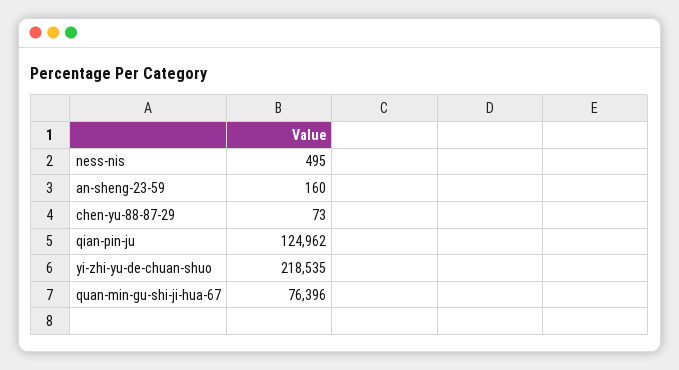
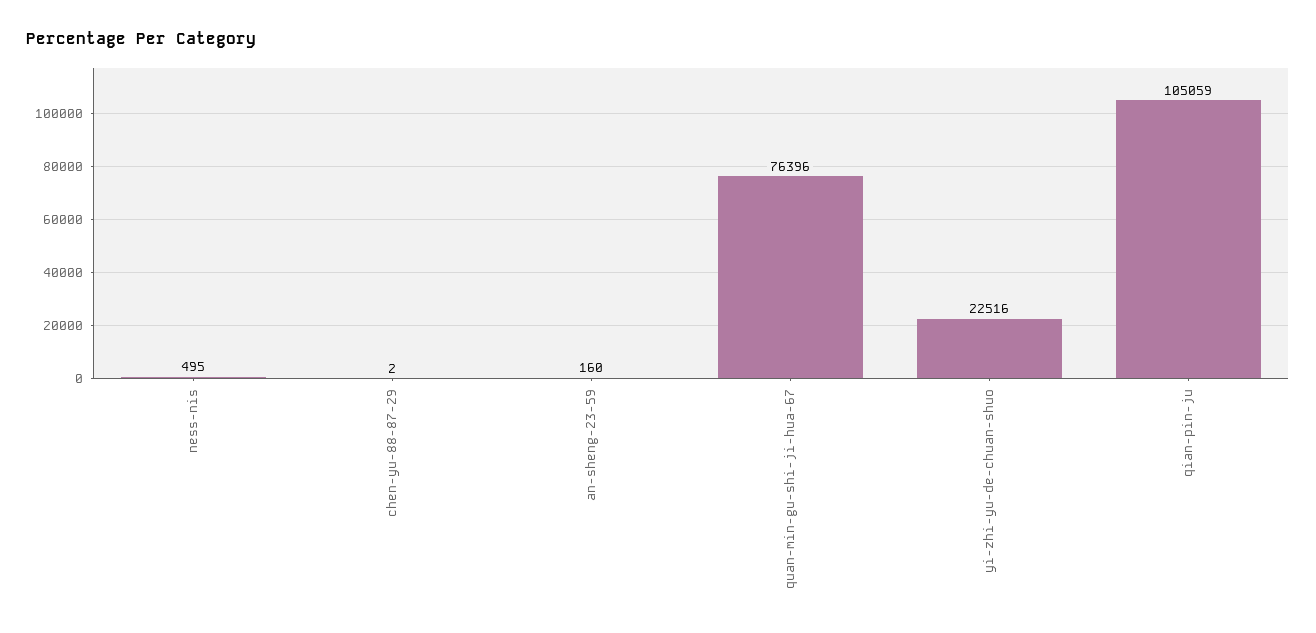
chen-yu-88-87-29: 73 -> 2
qian-pin-ju: 124962 -> 105059
yi-zhi-yu-de-chuan-shuo: 218535 -> 22516

